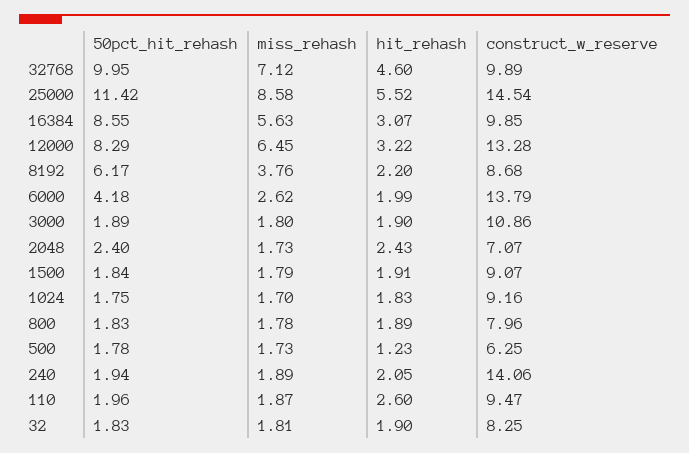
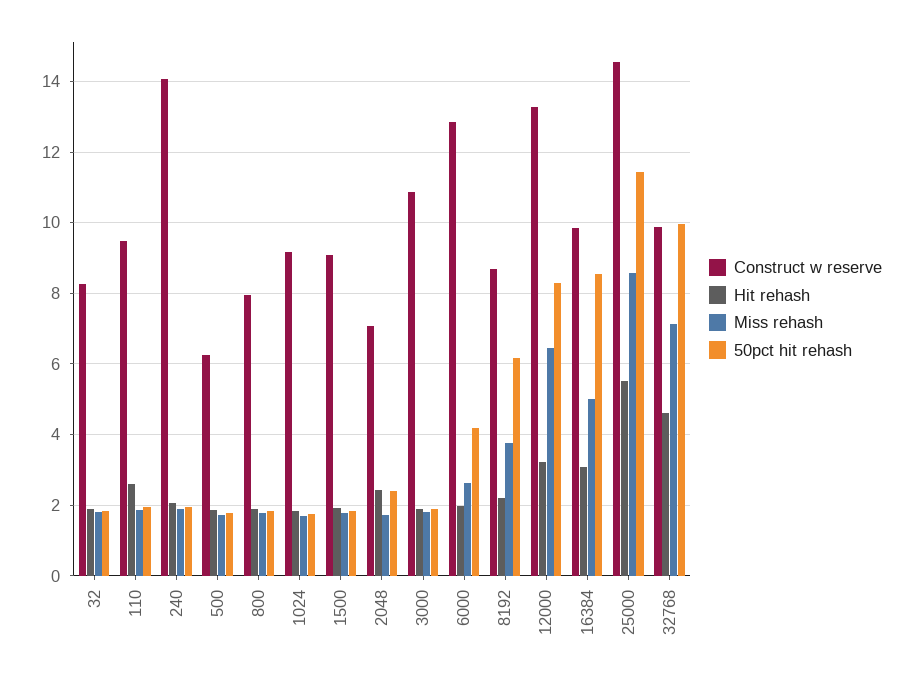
miss_rehash, 16384: 5.63 -> 5
construct_w_reserve, 6000: 13.79 -> 12.8
hit_rehash, 500: 1.23 -> 1.8

